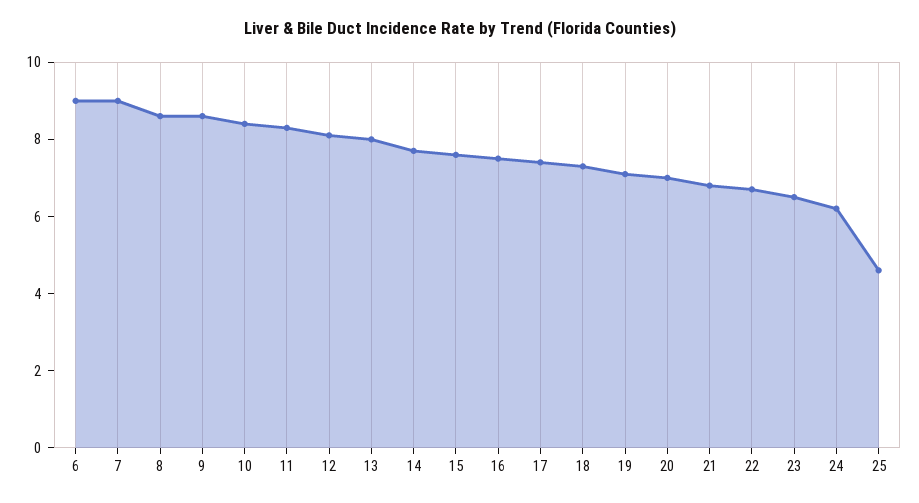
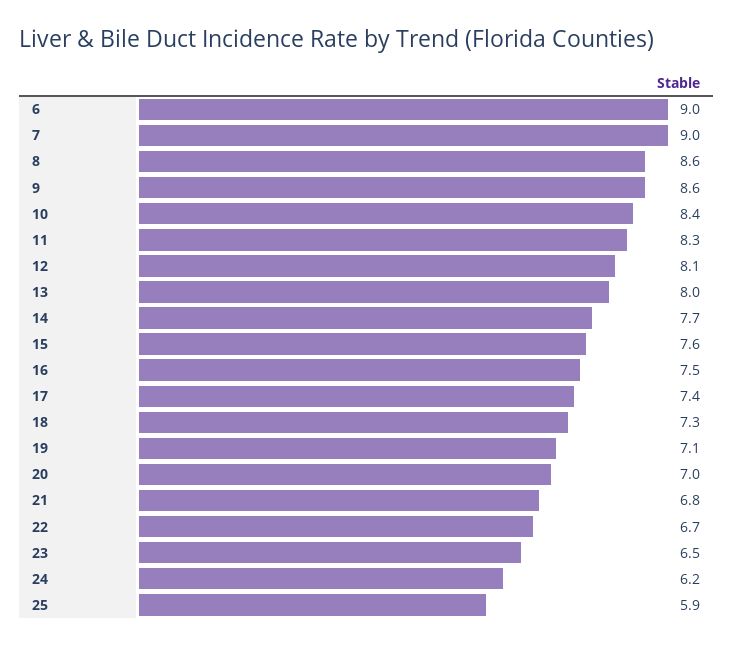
25: 4.5 -> 5.9

